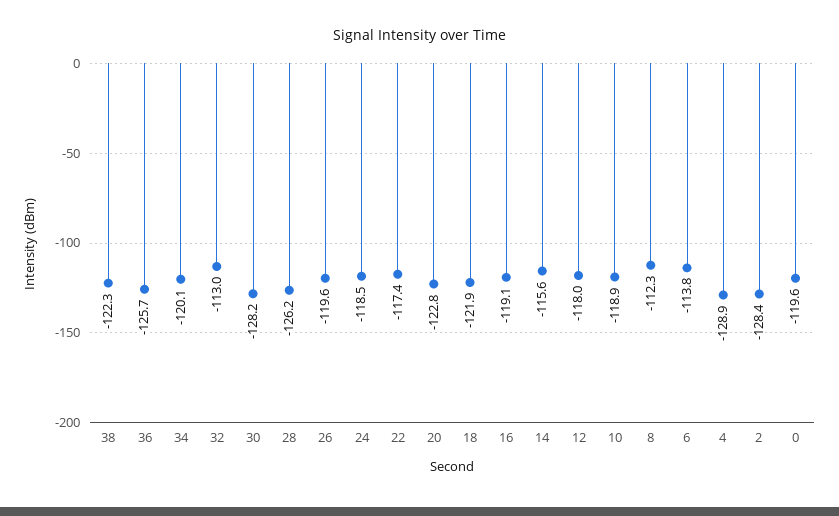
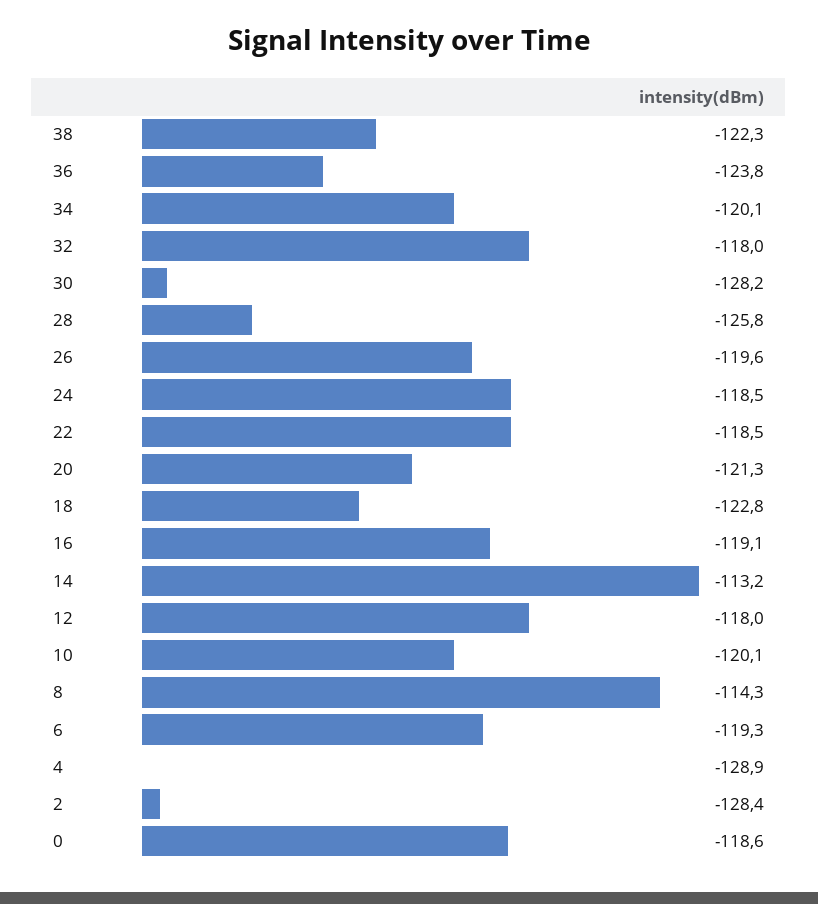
36: -125.7 -> -123.8
32: -113 -> -118
28: -126.2 -> -125.8
22: -117.4 -> -118.5
20: -122.8 -> -121.3
18: -121.9 -> -122.8
14: -115.6 -> -113.2
10: -118.9 -> -120.1
8: -112.3 -> -114.3
6: -113.8 -> -119.3
0: -119.6 -> -118.6

